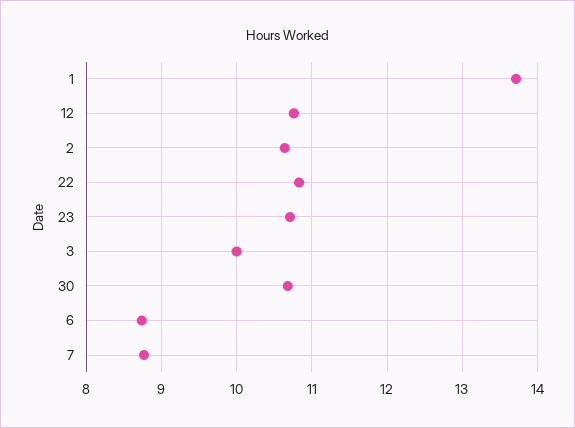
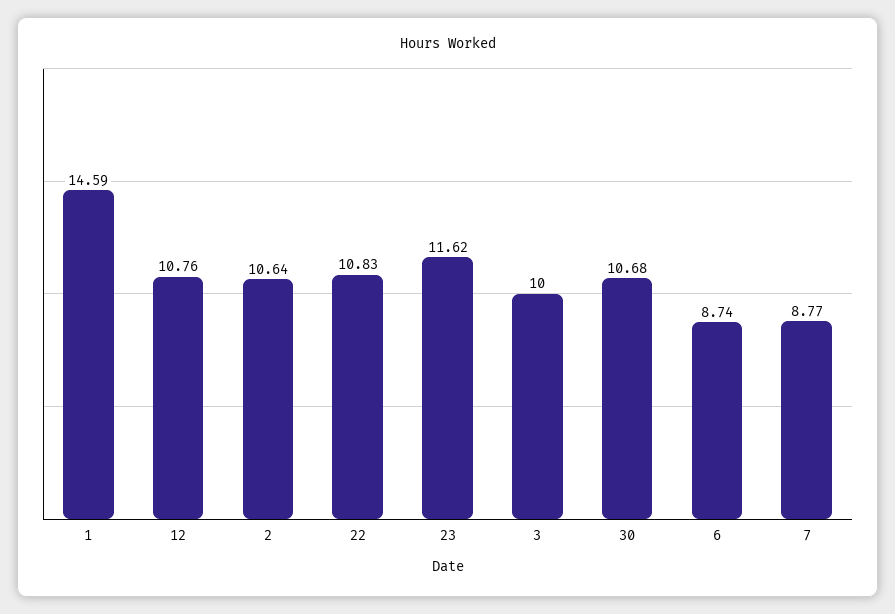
1: 13.7 -> 14.59
23: 10.7 -> 11.62

